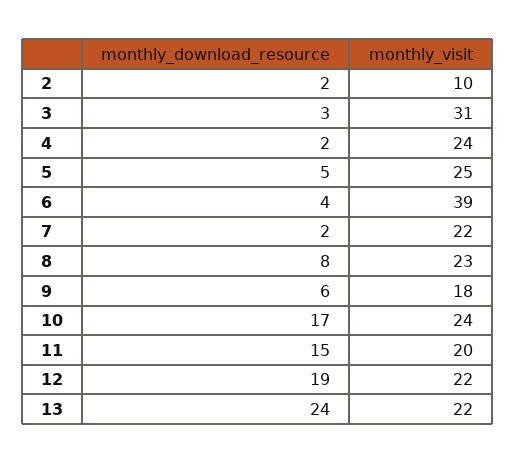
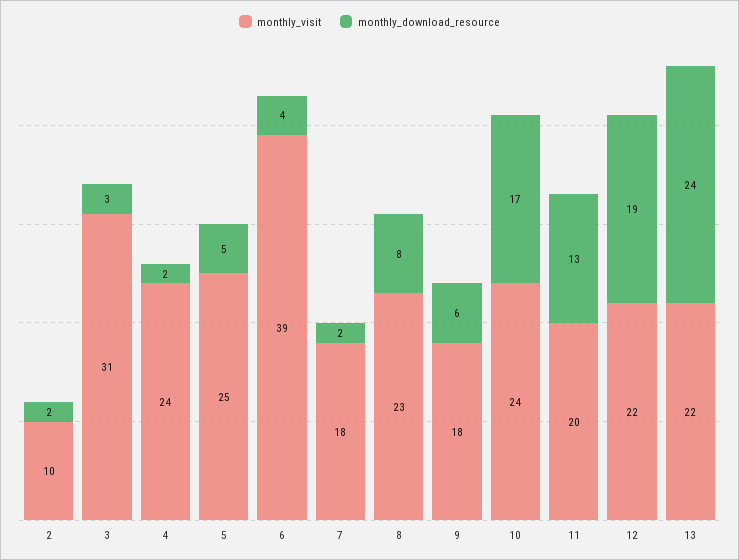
monthly_visit, 7: 22 -> 18
monthly_download_resource, 11: 15 -> 13

